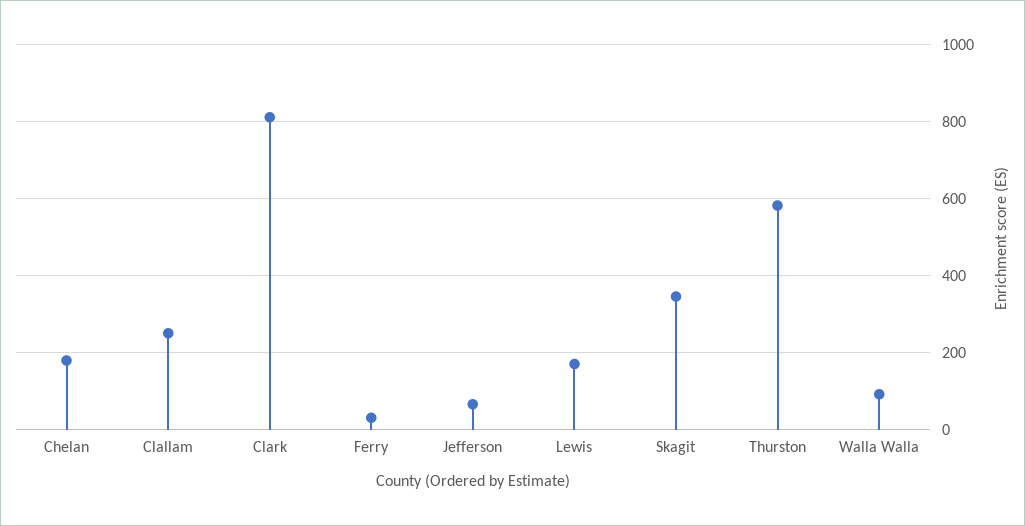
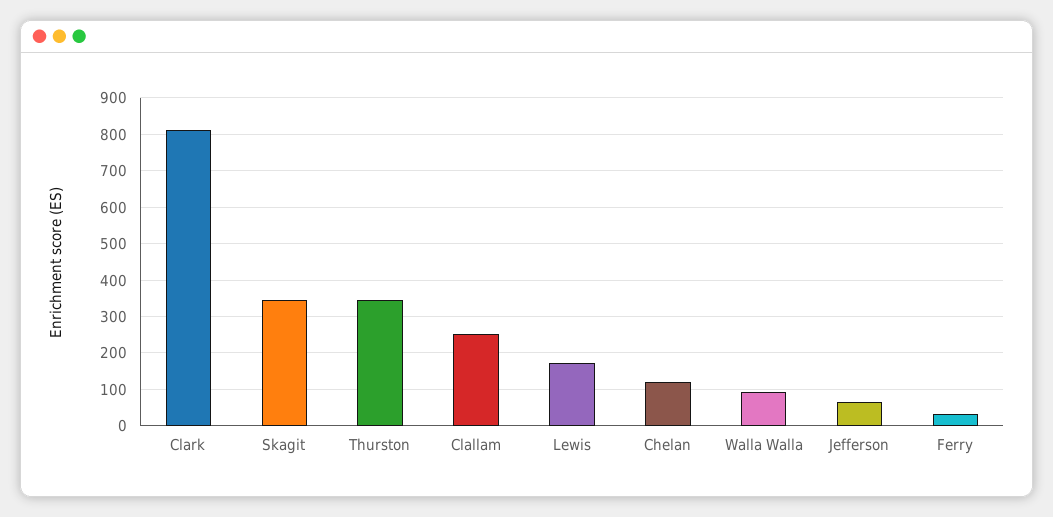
Chelan: 180 -> 120
Thurston: 580 -> 340

